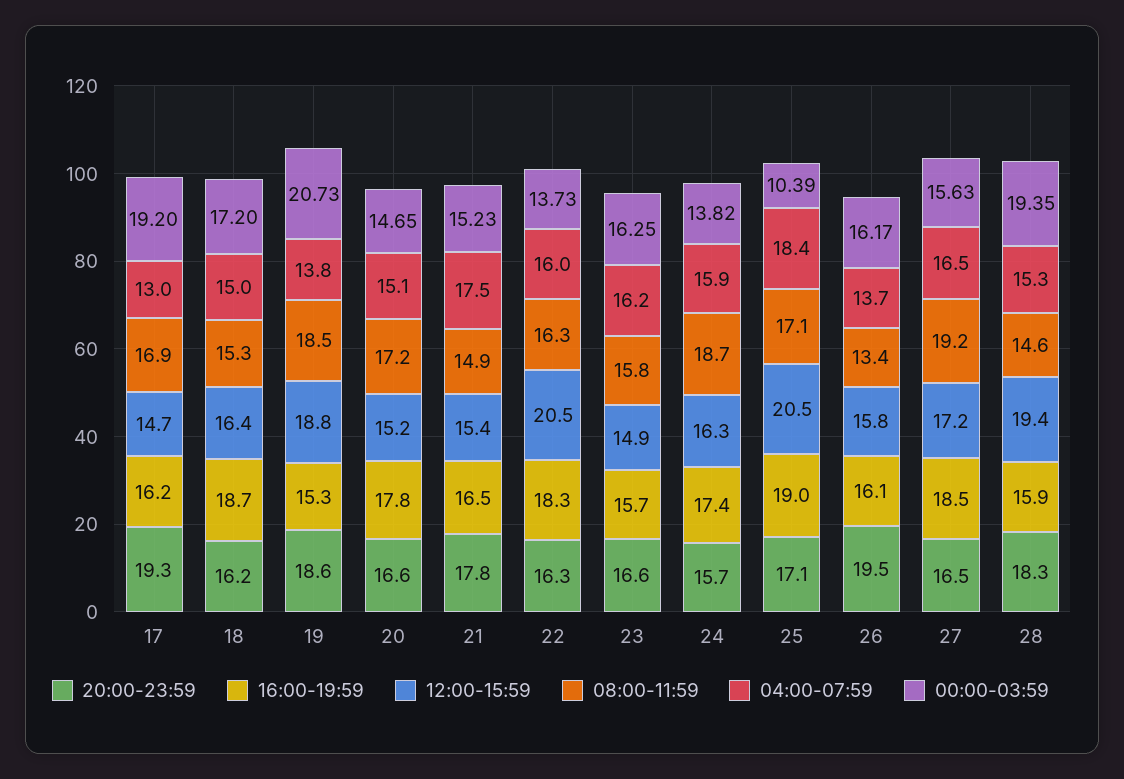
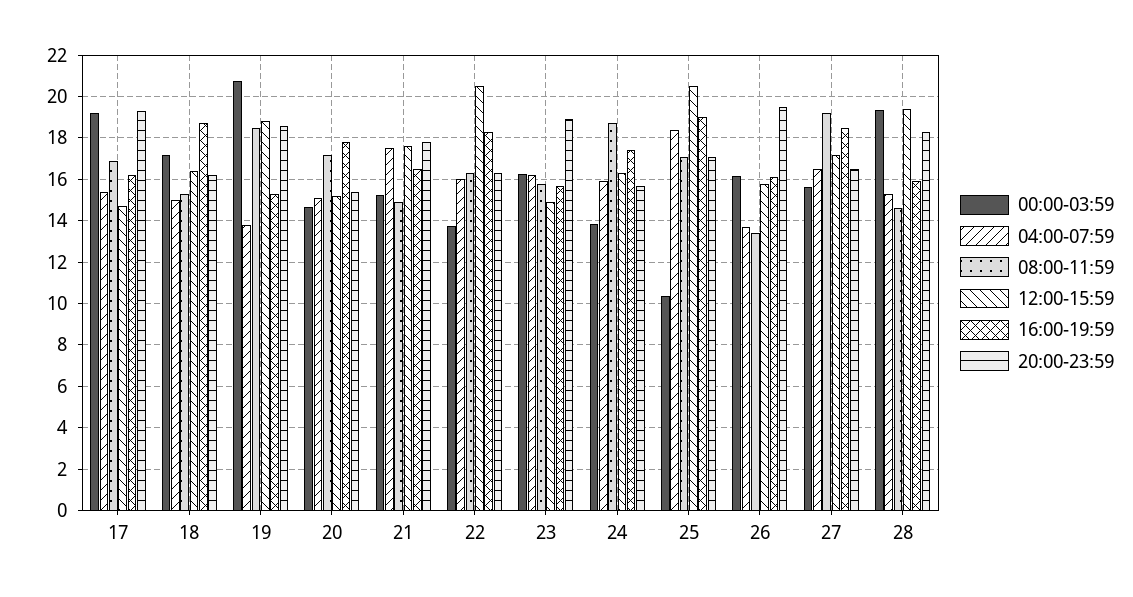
04:00-07:59, 17: 13 -> 15.5
20:00-23:59, 20: 16.6 -> 15.5
12:00-15:59, 21: 15.4 -> 17.5
20:00-23:59, 23: 16.6 -> 19

